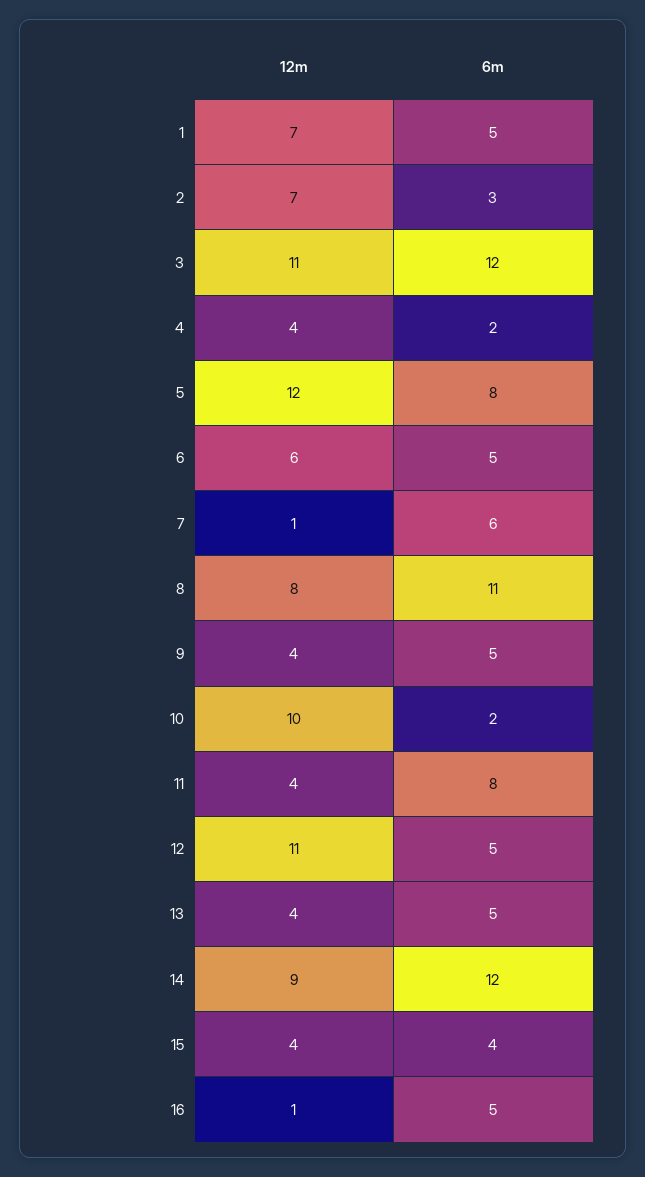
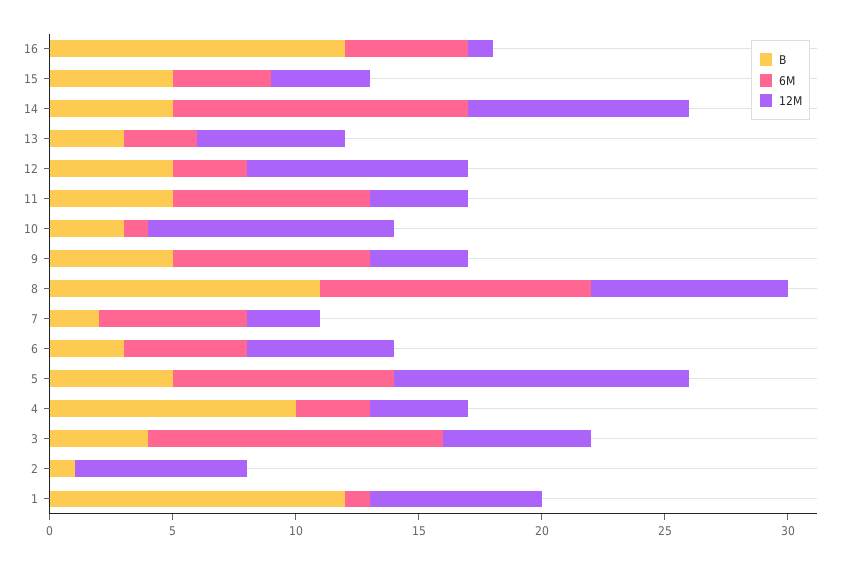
6m, 1: 5 -> 1
6m, 2: 3 -> 0
12m, 3: 11 -> 6
6m, 4: 2 -> 3
6m, 5: 8 -> 9
12m, 7: 1 -> 3
6m, 9: 5 -> 8
6m, 10: 2 -> 1
12m, 12: 11 -> 9
6m, 12: 5 -> 3
12m, 13: 4 -> 6
6m, 13: 5 -> 3
B, 16: none -> 12
B, 15: none -> 5
B, 14: none -> 5
B, 13: none -> 3
B, 12: none -> 5
B, 11: none -> 5
B, 10: none -> 3
B, 9: none -> 5
B, 8: none -> 11
B, 7: none -> 2
B, 6: none -> 3
B, 5: none -> 5
B, 4: none -> 10
B, 3: none -> 4
B, 2: none -> 1
B, 1: none -> 12

